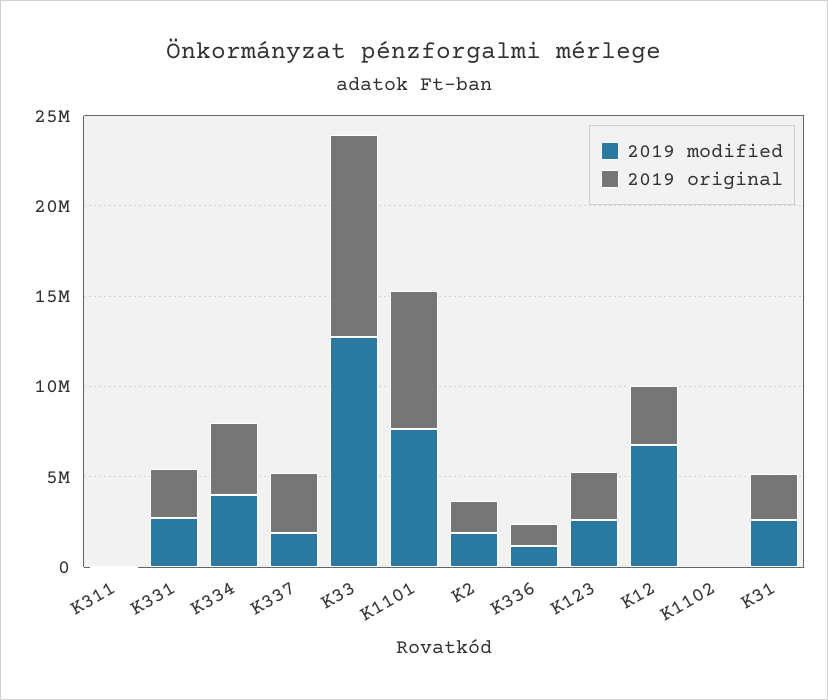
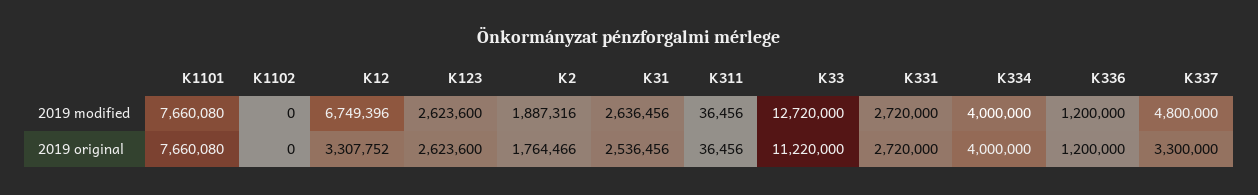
2019 modified, K337: 2000000 -> 4800000

